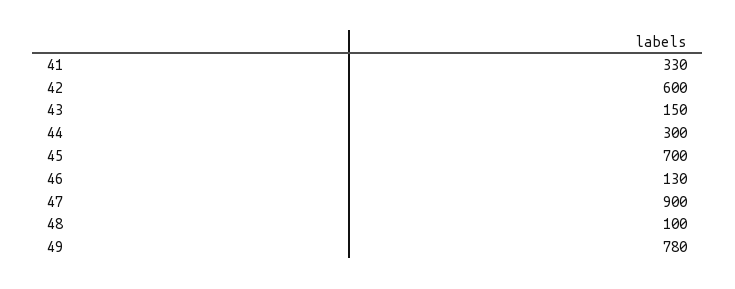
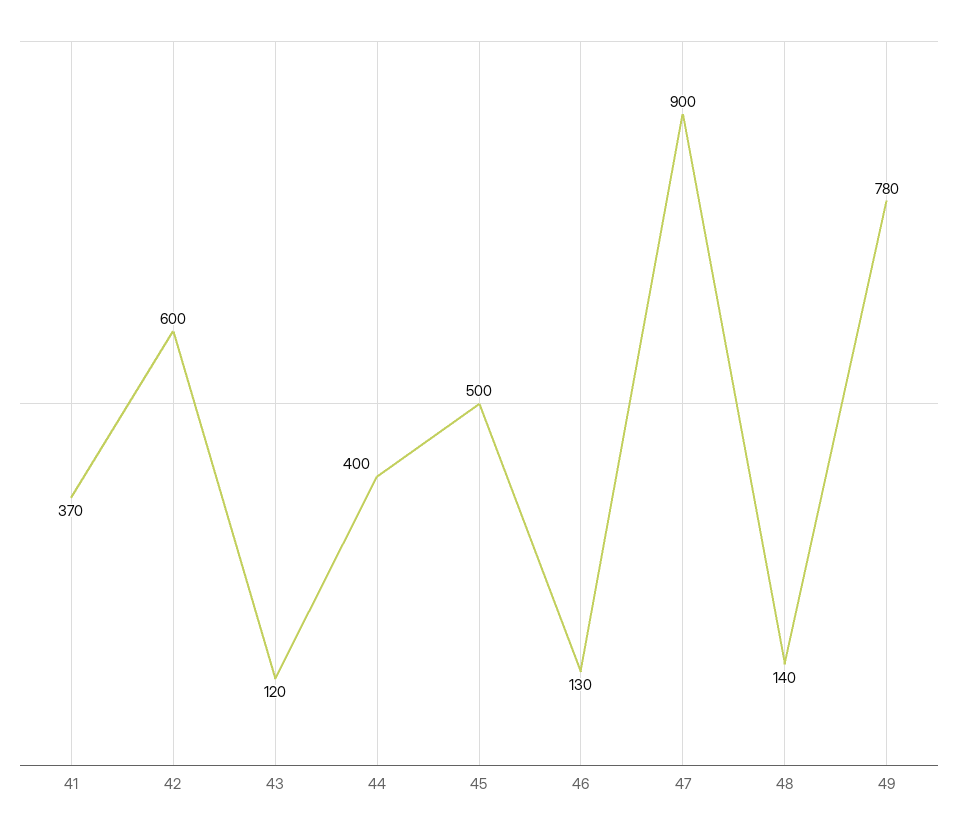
41: 330 -> 370
43: 150 -> 120
44: 300 -> 400
45: 700 -> 500
48: 100 -> 140

